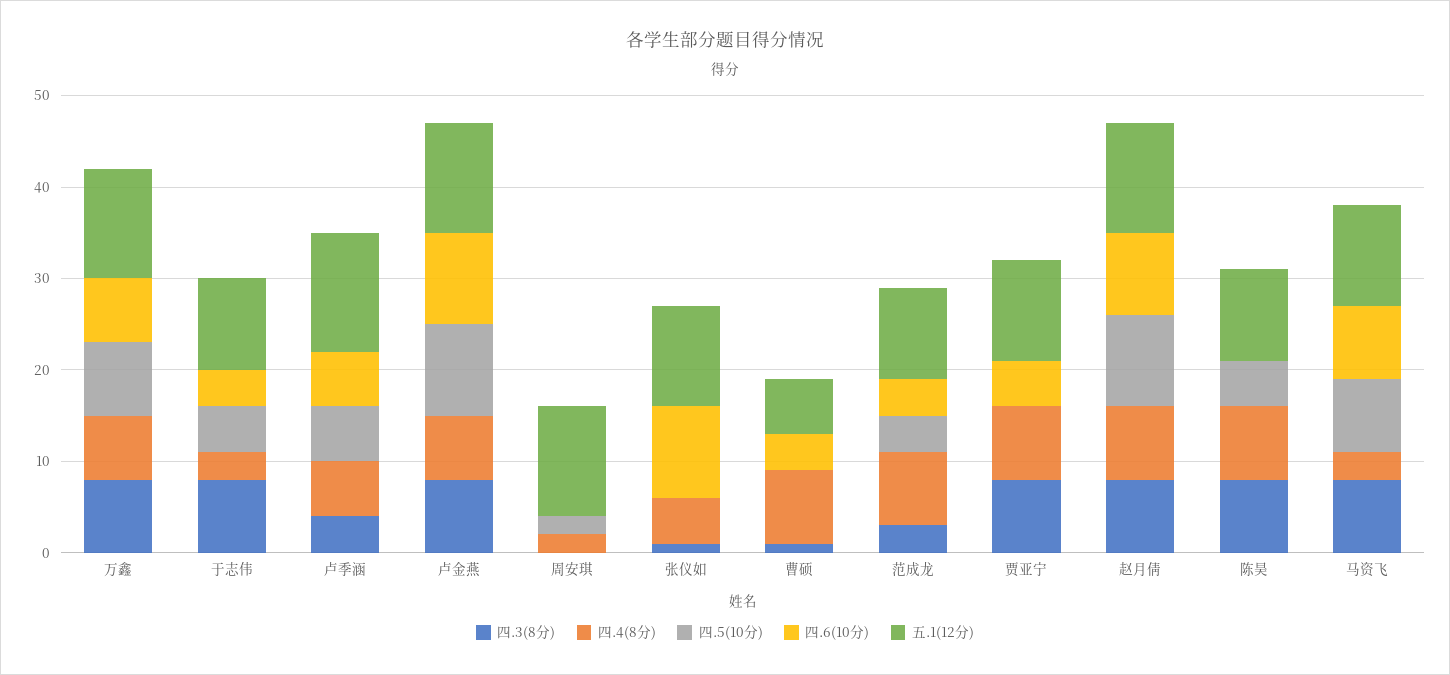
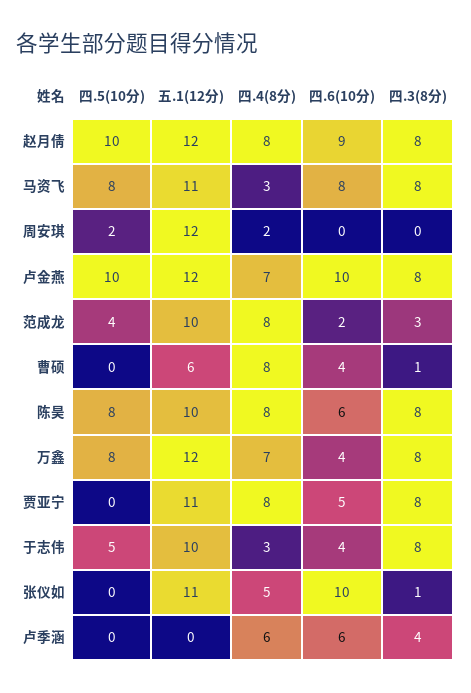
四.6(10分), 万鑫: 7 -> 4
四.5(10分), 卢季涵: 6 -> 0
五.1(12分), 卢季涵: 13 -> 0
四.6(10分), 范成龙: 4 -> 2
四.5(10分), 陈昊: 5 -> 8
四.6(10分), 陈昊: 0 -> 6

